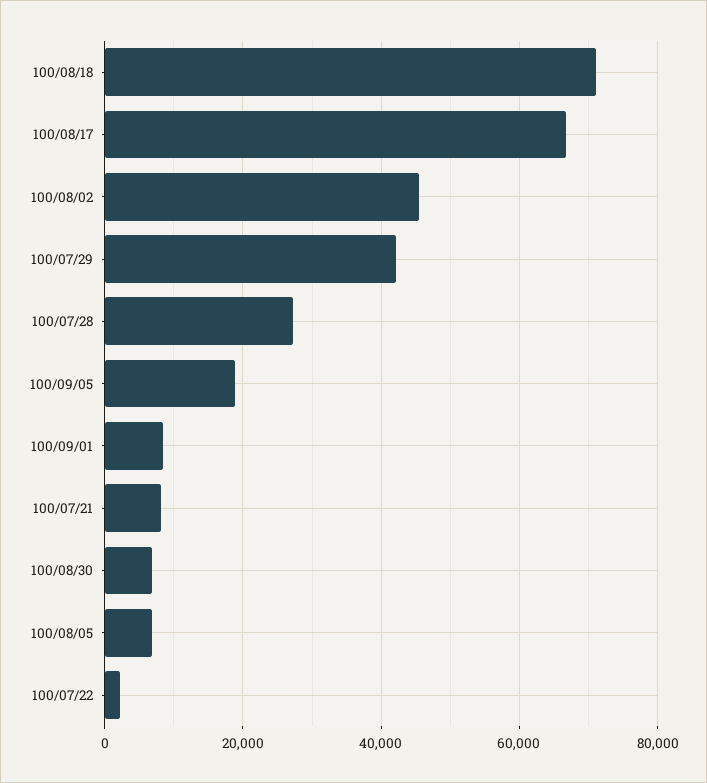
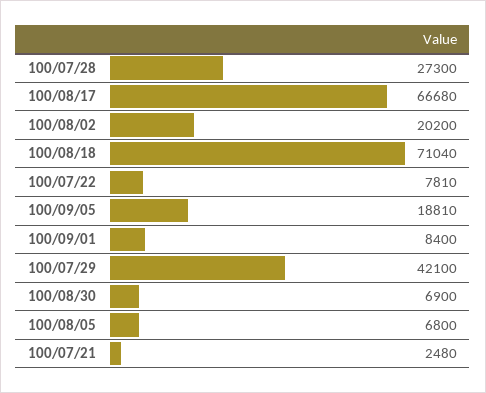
100/08/02: 46000 -> 20200
100/07/21: 8000 -> 2480
100/07/22: 2000 -> 7810

